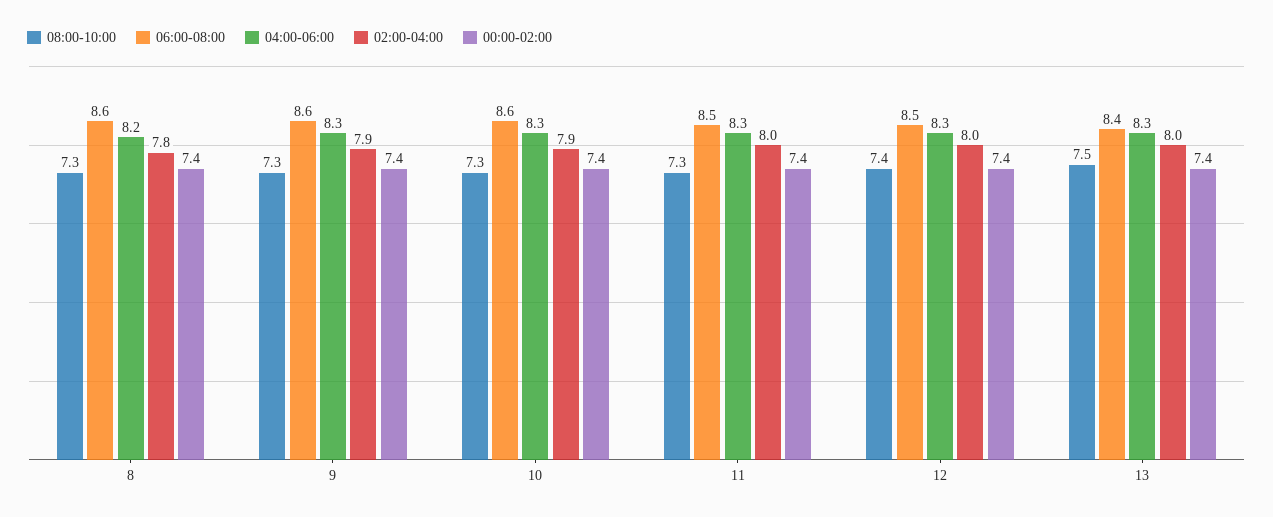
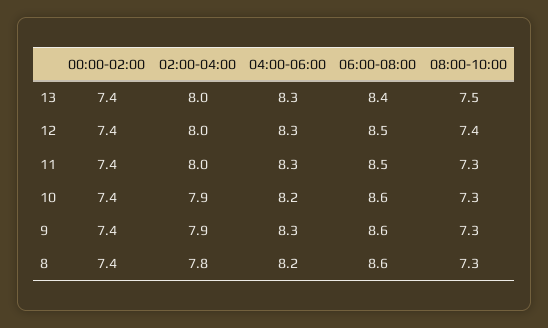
04:00-06:00, 10: 8.3 -> 8.2

